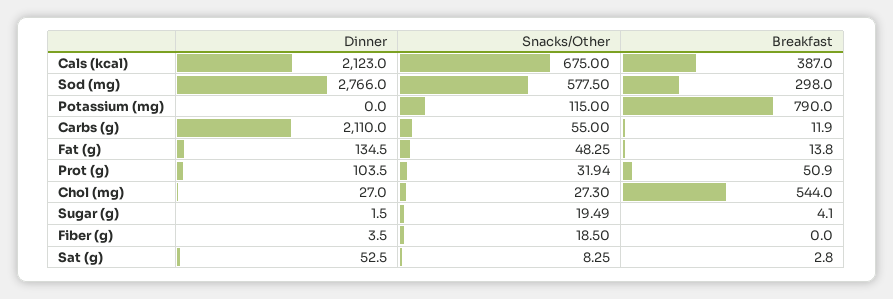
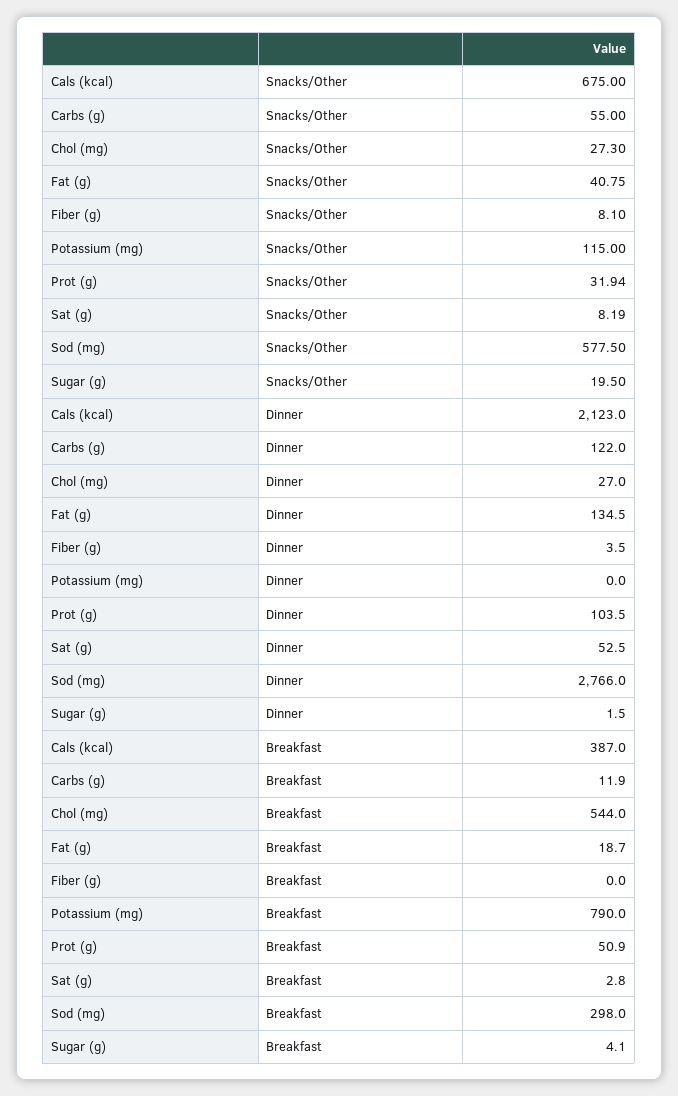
Dinner, Carbs (g): 2110 -> 122
Snacks/Other, Fat (g): 48.25 -> 40.75
Breakfast, Fat (g): 13.8 -> 18.7
Snacks/Other, Sugar (g): 19.49 -> 19.5
Snacks/Other, Fiber (g): 18.5 -> 8.1
Snacks/Other, Sat (g): 8.25 -> 8.19

